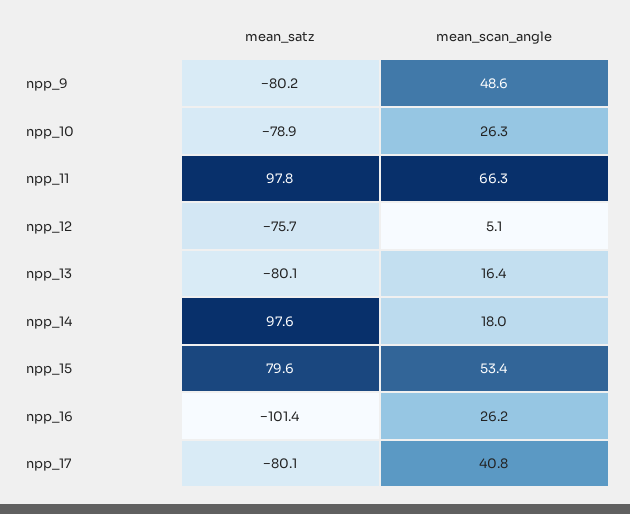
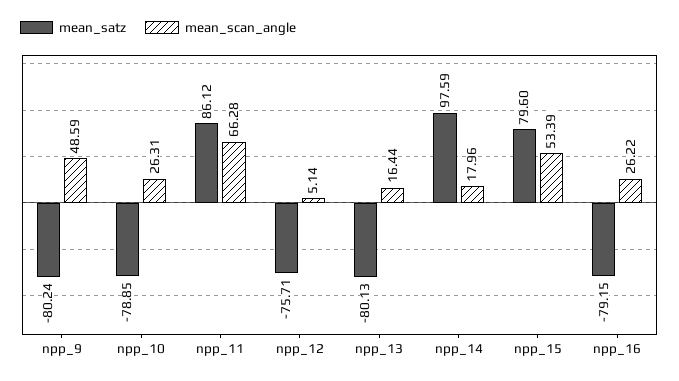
mean_satz, npp_11: 97.8 -> 86.12
mean_satz, npp_16: -101.4 -> -79.15
mean_satz, npp_17: -80.1 -> none
mean_scan_angle, npp_17: 40.8 -> none

